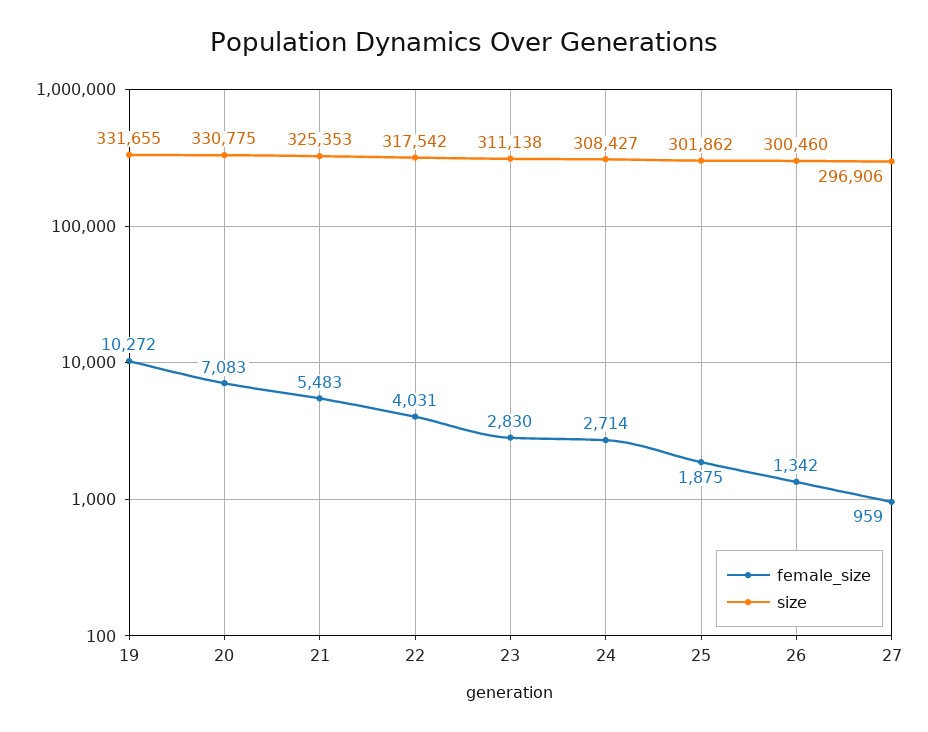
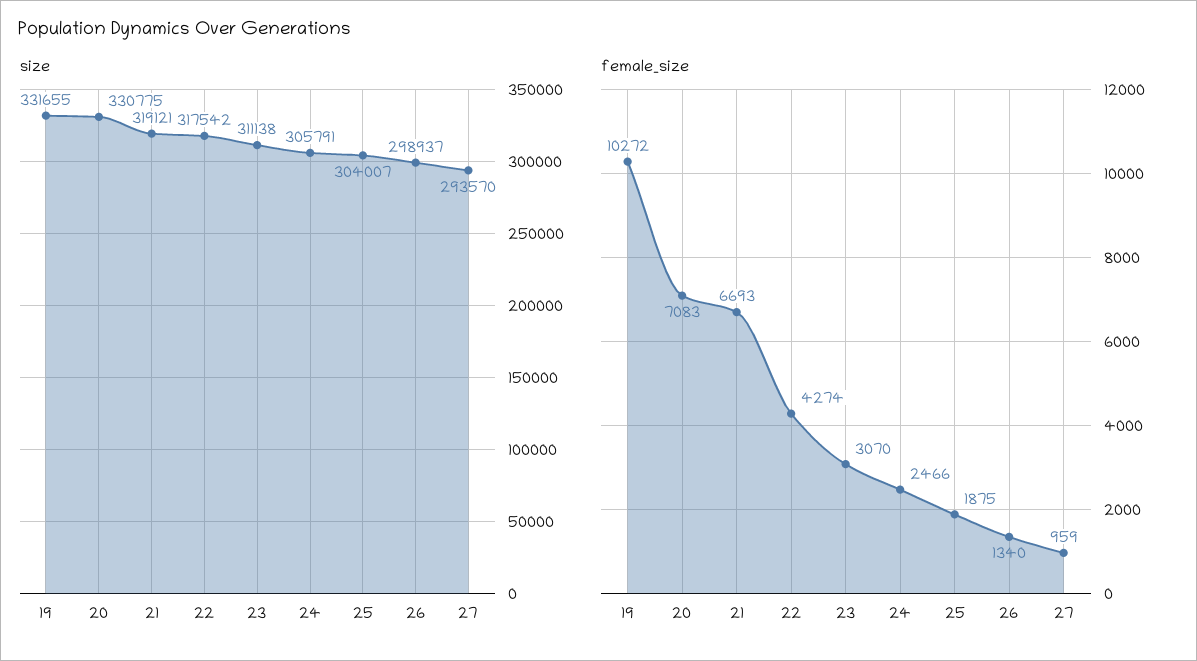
female_size, 21: 5483 -> 6693
size, 21: 325353 -> 319121
female_size, 22: 4031 -> 4274
female_size, 23: 2830 -> 3070
female_size, 24: 2714 -> 2466
size, 24: 308427 -> 305791
size, 25: 301862 -> 304007
female_size, 26: 1342 -> 1340
size, 26: 300460 -> 298937
size, 27: 296906 -> 293570

